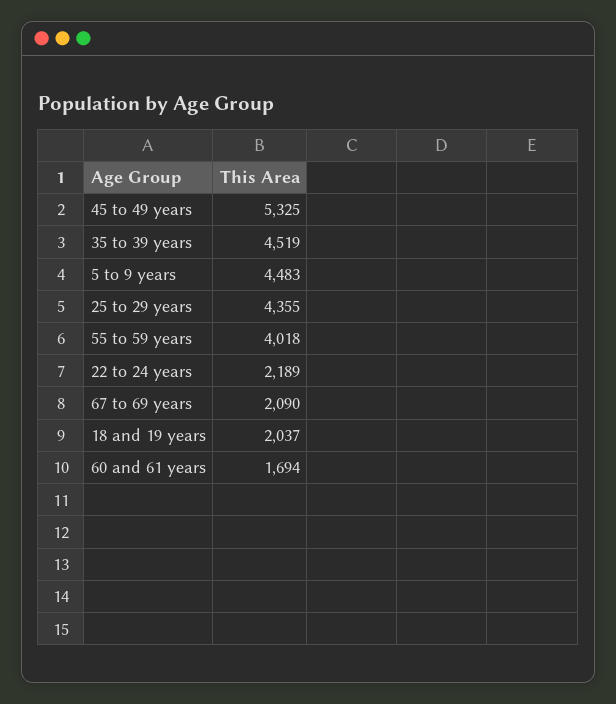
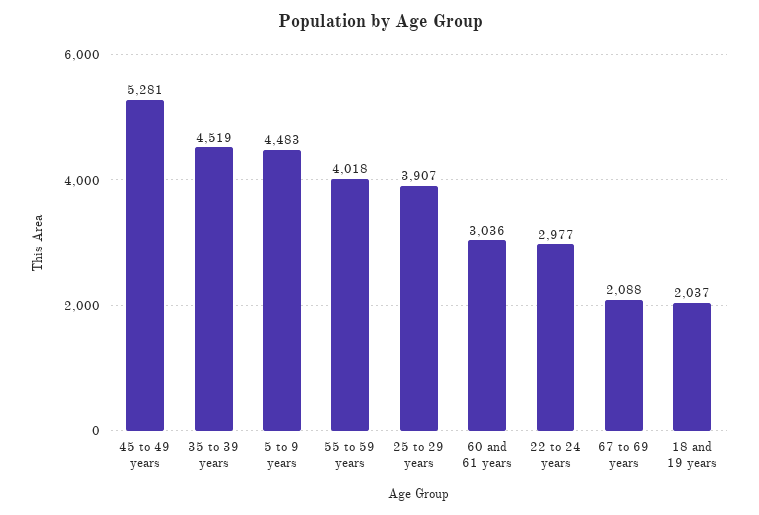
45 to 49 years: 5325 -> 5281
25 to 29 years: 4355 -> 3907
22 to 24 years: 2189 -> 2977
67 to 69 years: 2090 -> 2088
60 and 61 years: 1694 -> 3036

